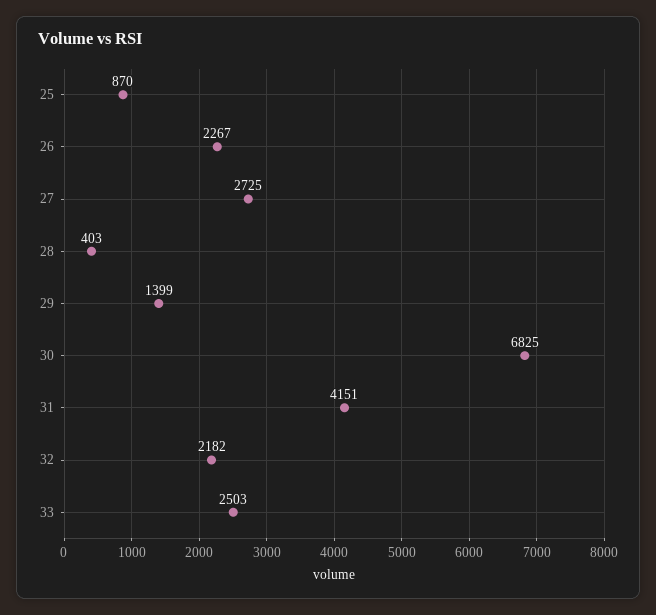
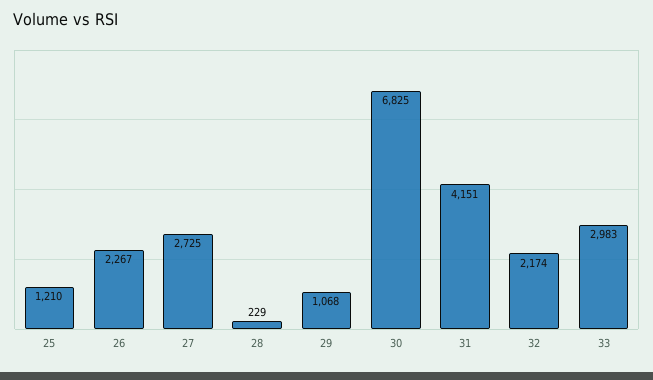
25: 870 -> 1210
28: 403 -> 229
29: 1399 -> 1068
32: 2182 -> 2174
33: 2503 -> 2983

